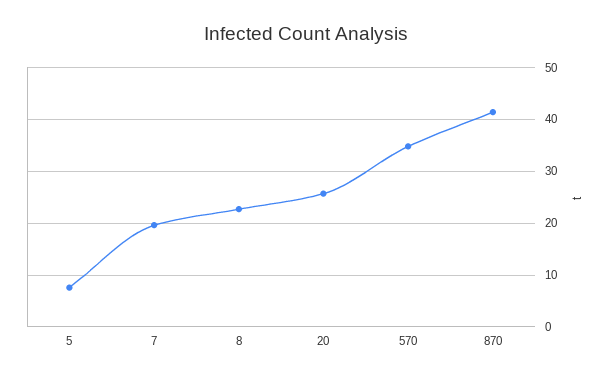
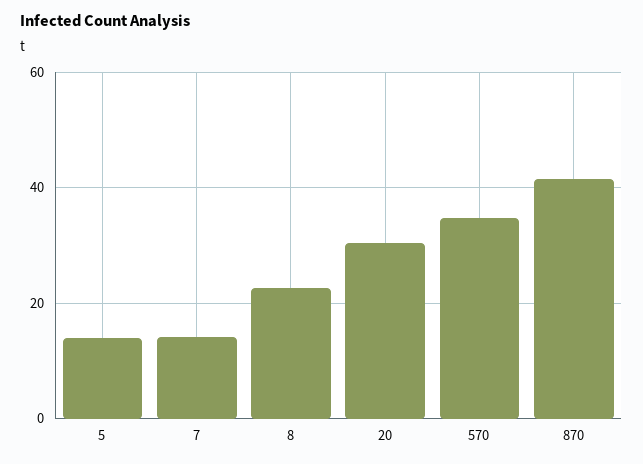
5: 8 -> 14
7: 20 -> 14
20: 26 -> 30

